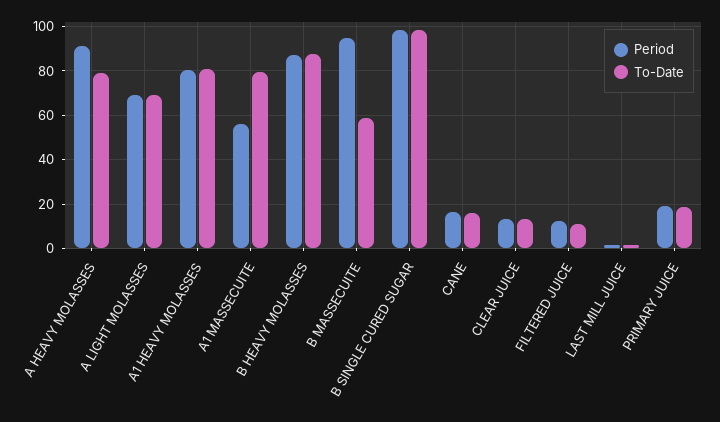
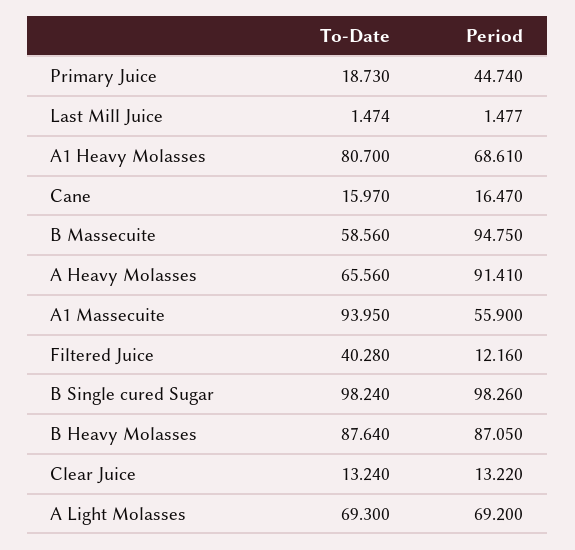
To-Date, A HEAVY MOLASSES: 80 -> 65.56
Period, A1 HEAVY MOLASSES: 80 -> 68.61
To-Date, A1 MASSECUITE: 80 -> 93.95
To-Date, FILTERED JUICE: 10 -> 40.28
Period, PRIMARY JUICE: 20 -> 44.74

